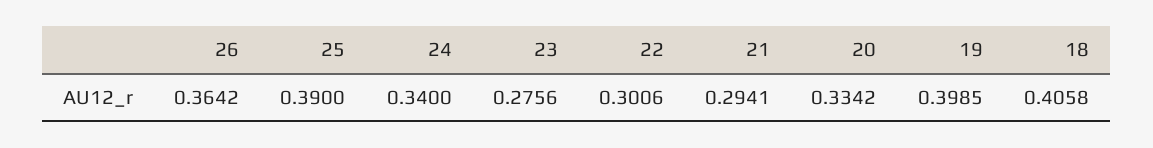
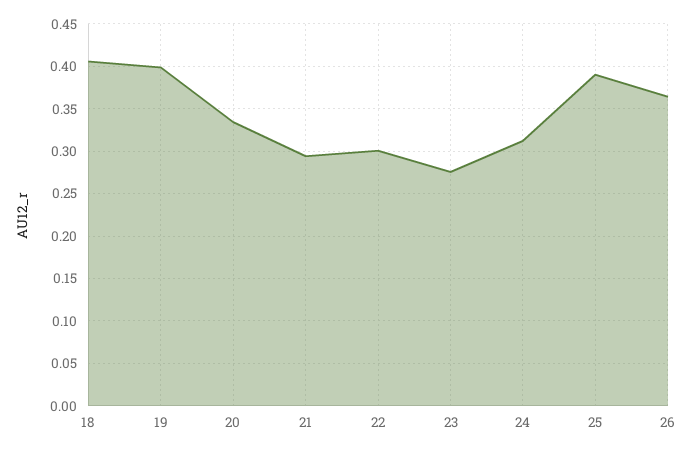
24: 0.34 -> 0.31

